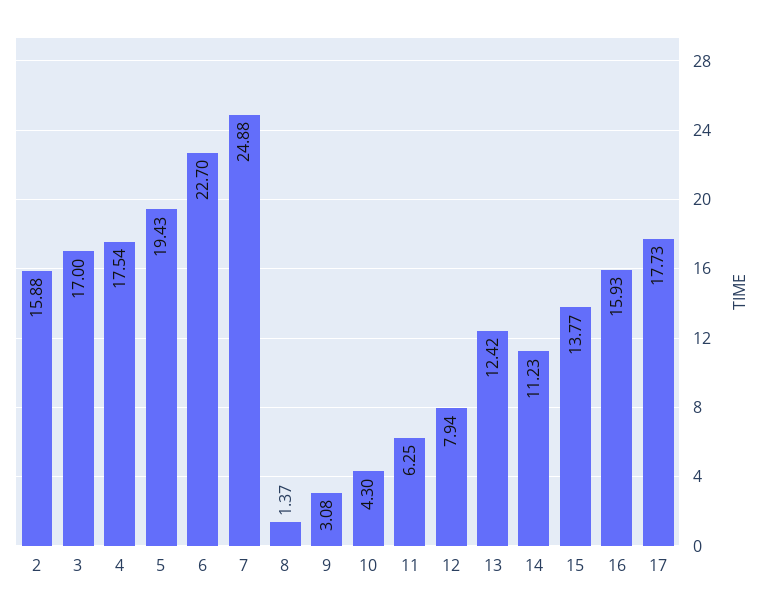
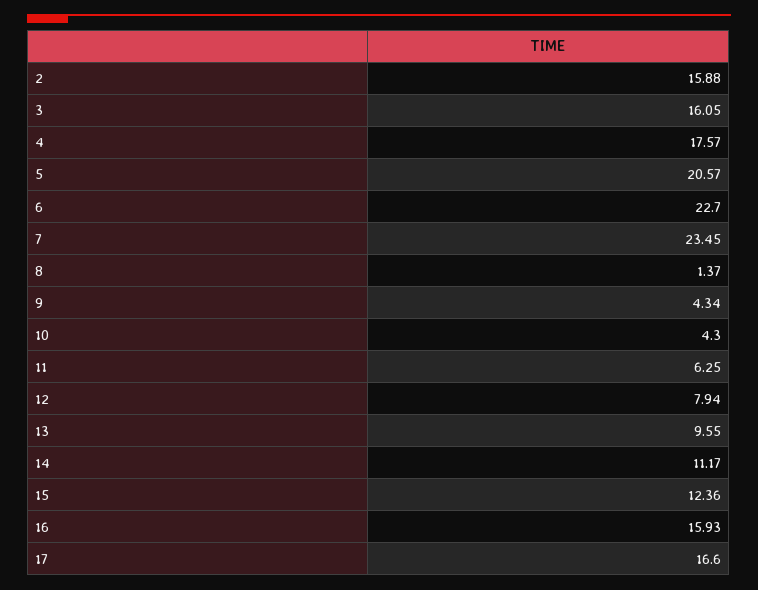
3: 17 -> 16.05
4: 17.54 -> 17.57
5: 19.43 -> 20.57
7: 24.88 -> 23.45
9: 3.08 -> 4.34
13: 12.42 -> 9.55
14: 11.23 -> 11.17
15: 13.77 -> 12.36
17: 17.73 -> 16.6

